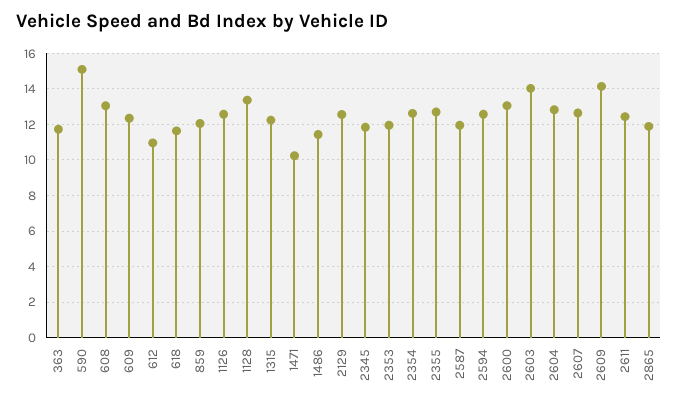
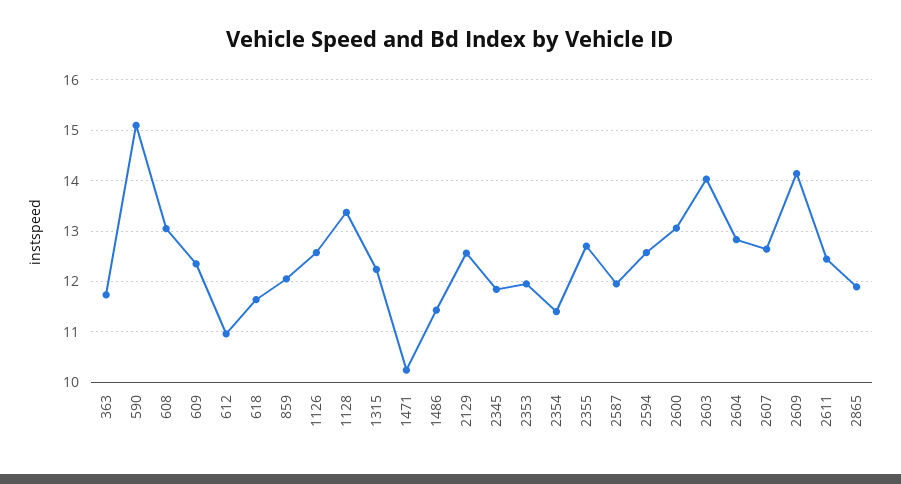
2354: 12.5 -> 11.4

